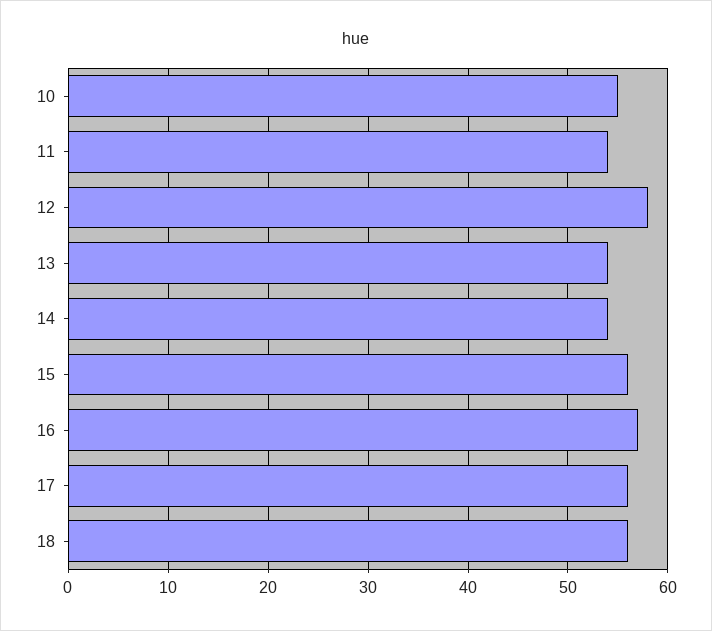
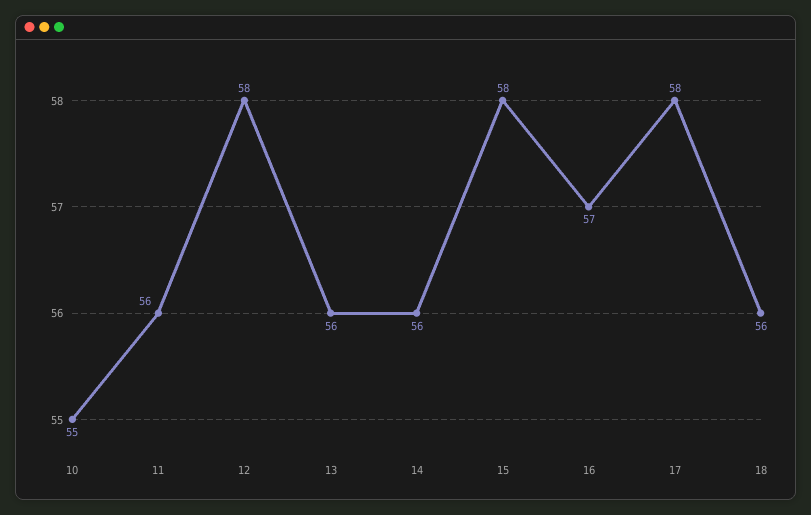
11: 54 -> 56
13: 54 -> 56
14: 54 -> 56
15: 56 -> 58
17: 56 -> 58

